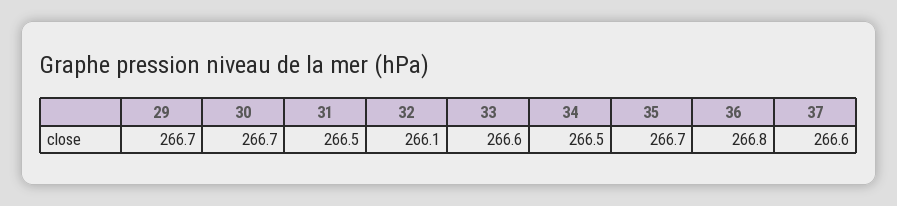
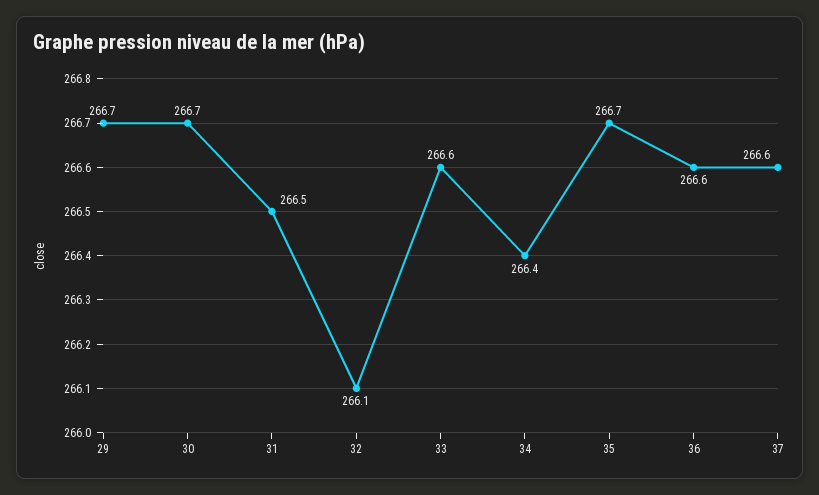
34: 266.5 -> 266.4
36: 266.8 -> 266.6

